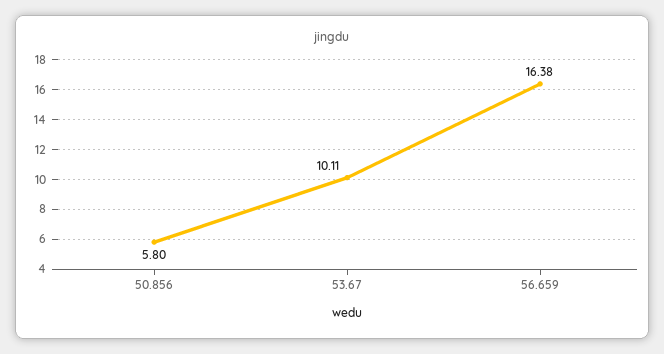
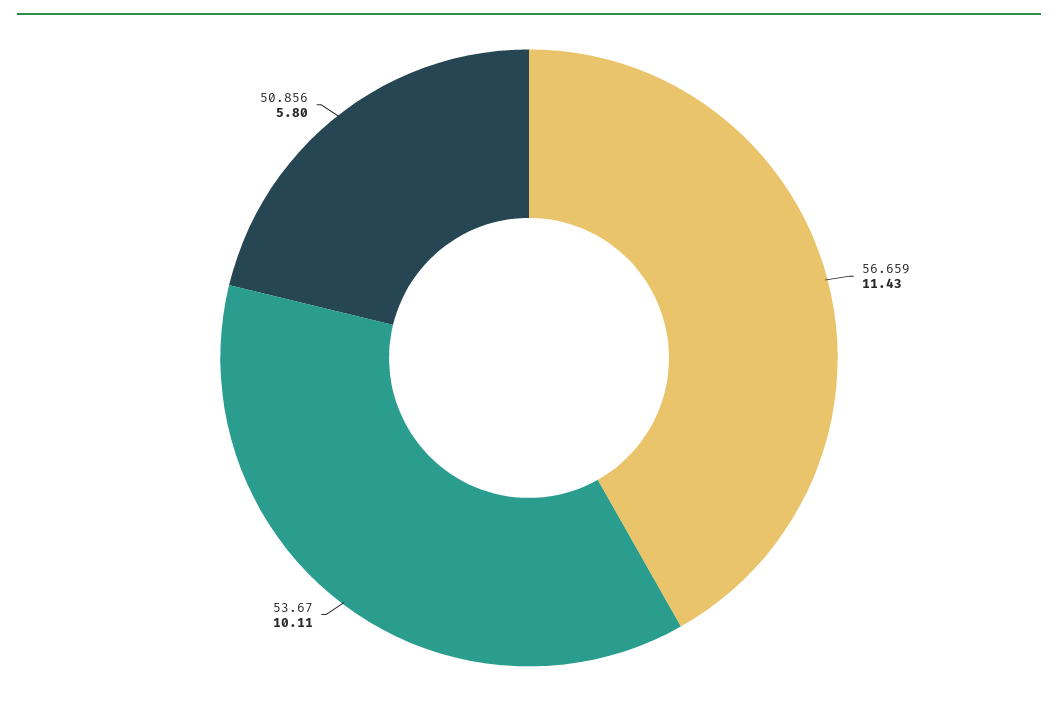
56.659: 16.38 -> 11.43

